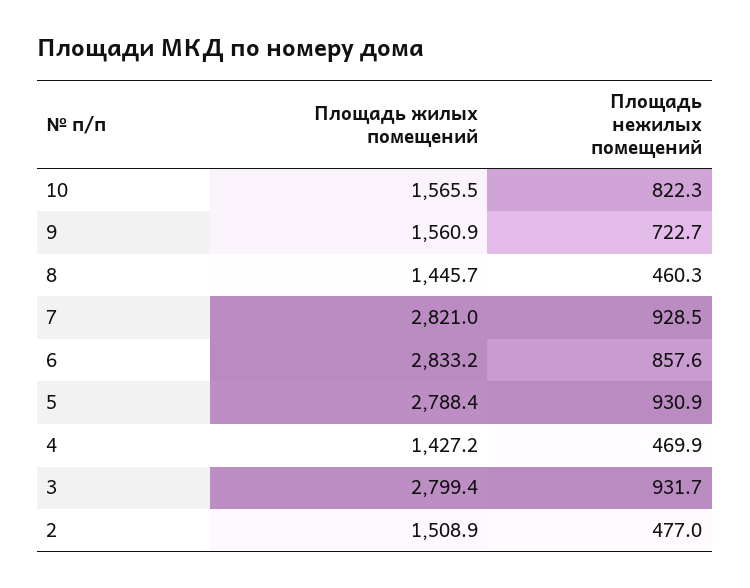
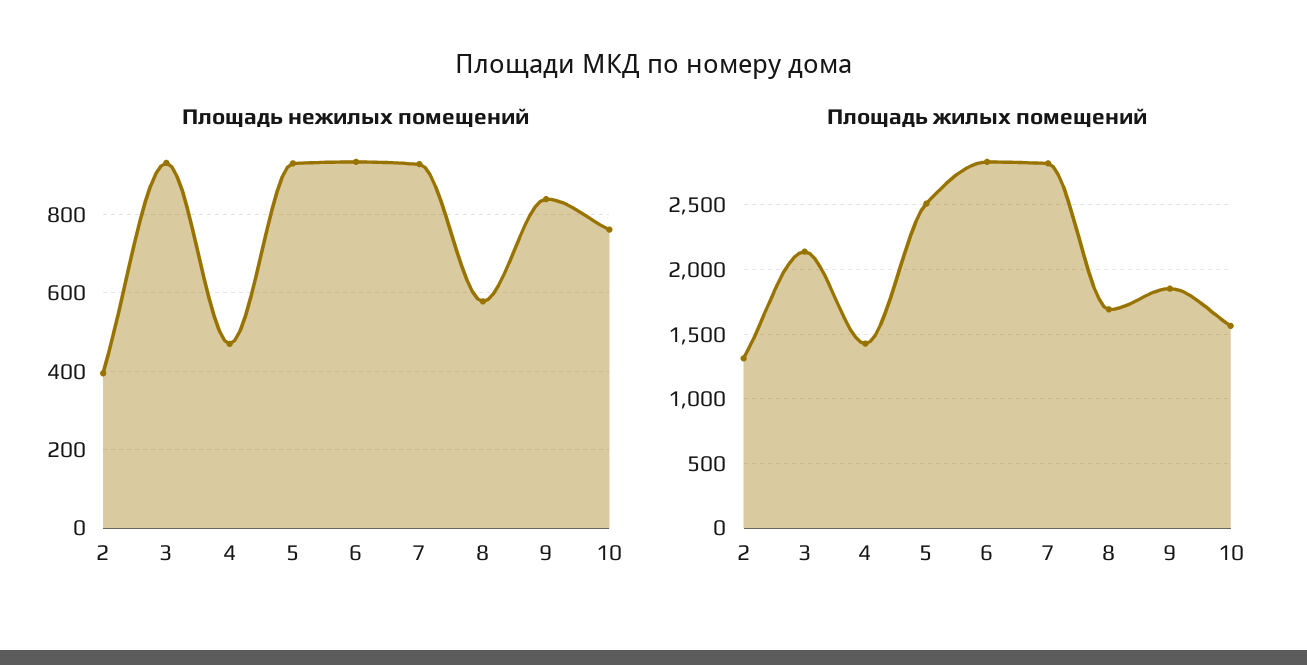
Площадь нежилых помещений, 10: 822.3 -> 760
Площадь жилых помещений, 9: 1560.9 -> 1850
Площадь нежилых помещений, 9: 722.7 -> 840
Площадь жилых помещений, 8: 1445.7 -> 1700
Площадь нежилых помещений, 8: 460.3 -> 580
Площадь нежилых помещений, 6: 857.6 -> 940
Площадь жилых помещений, 5: 2788.4 -> 2500
Площадь жилых помещений, 3: 2799.4 -> 2150
Площадь жилых помещений, 2: 1508.9 -> 1300
Площадь нежилых помещений, 2: 477 -> 400

